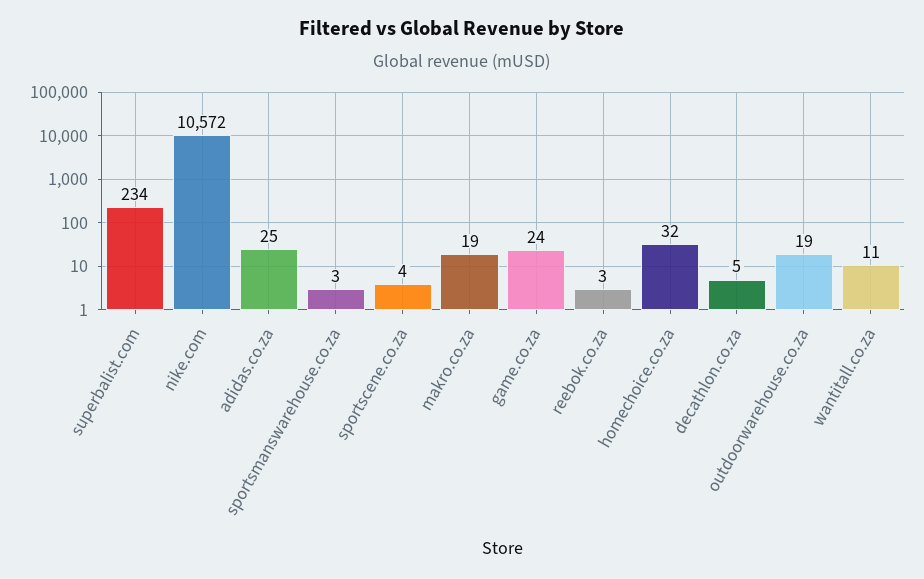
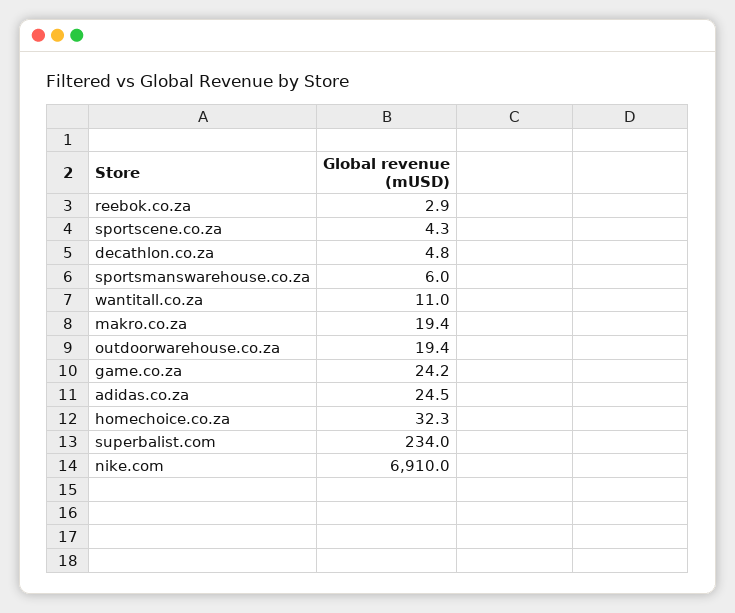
nike.com: 10572 -> 6910
sportsmanswarehouse.co.za: 3 -> 6

